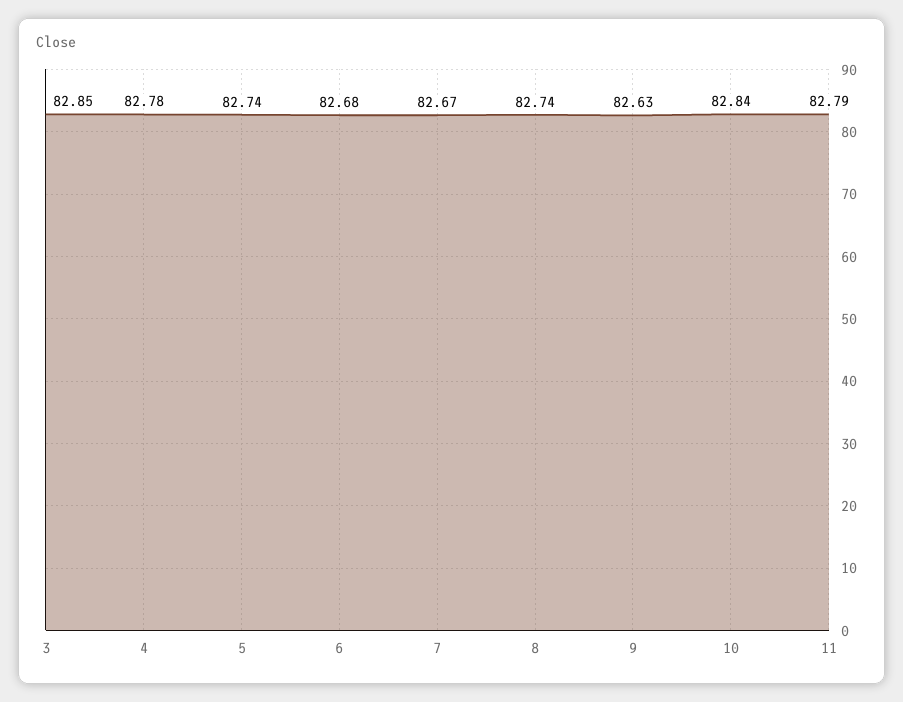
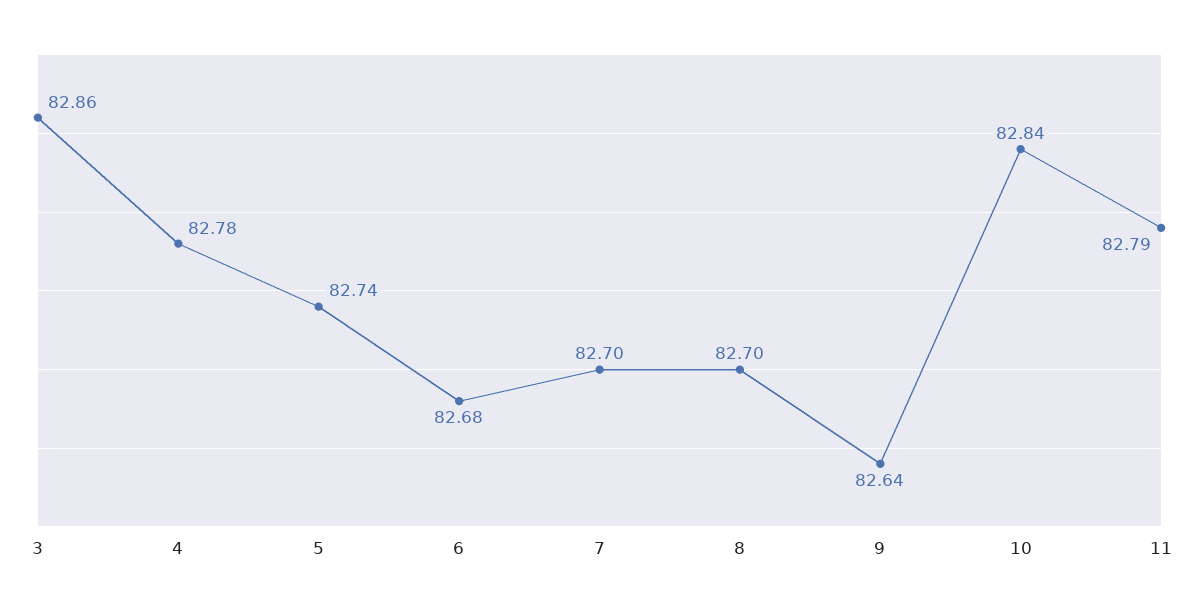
3: 82.85 -> 82.86
7: 82.67 -> 82.7
8: 82.74 -> 82.7
9: 82.63 -> 82.64

